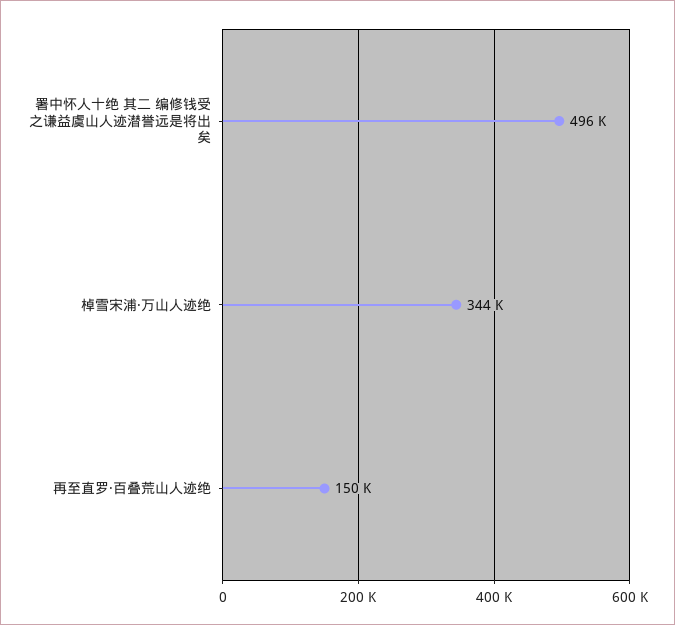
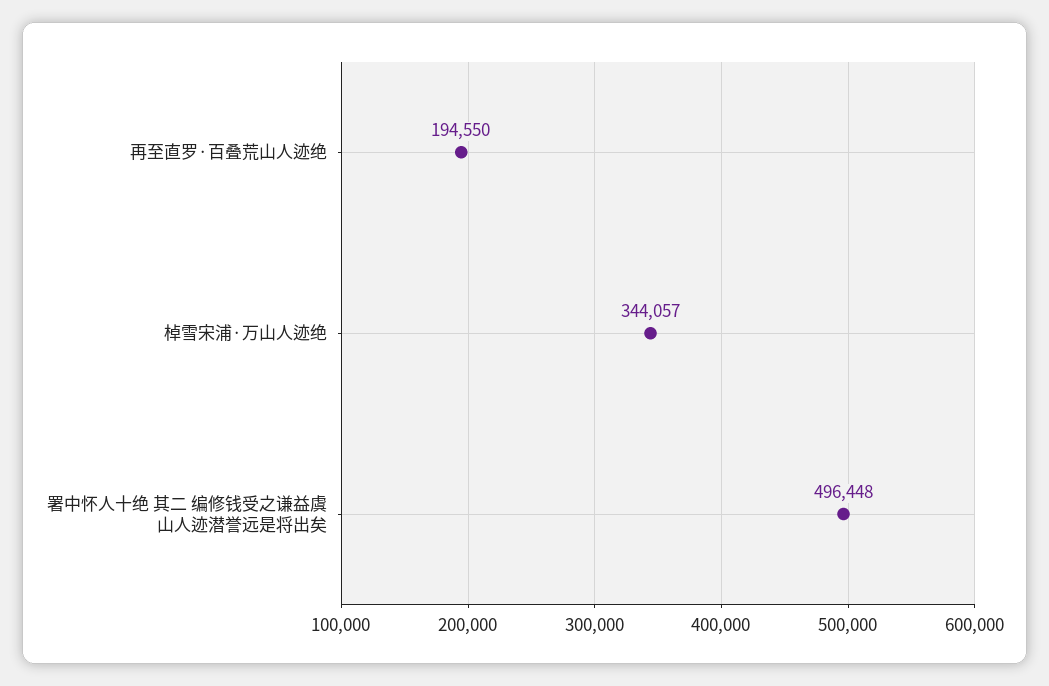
再至直罗·百叠荒山人迹绝: 150000 -> 194550

